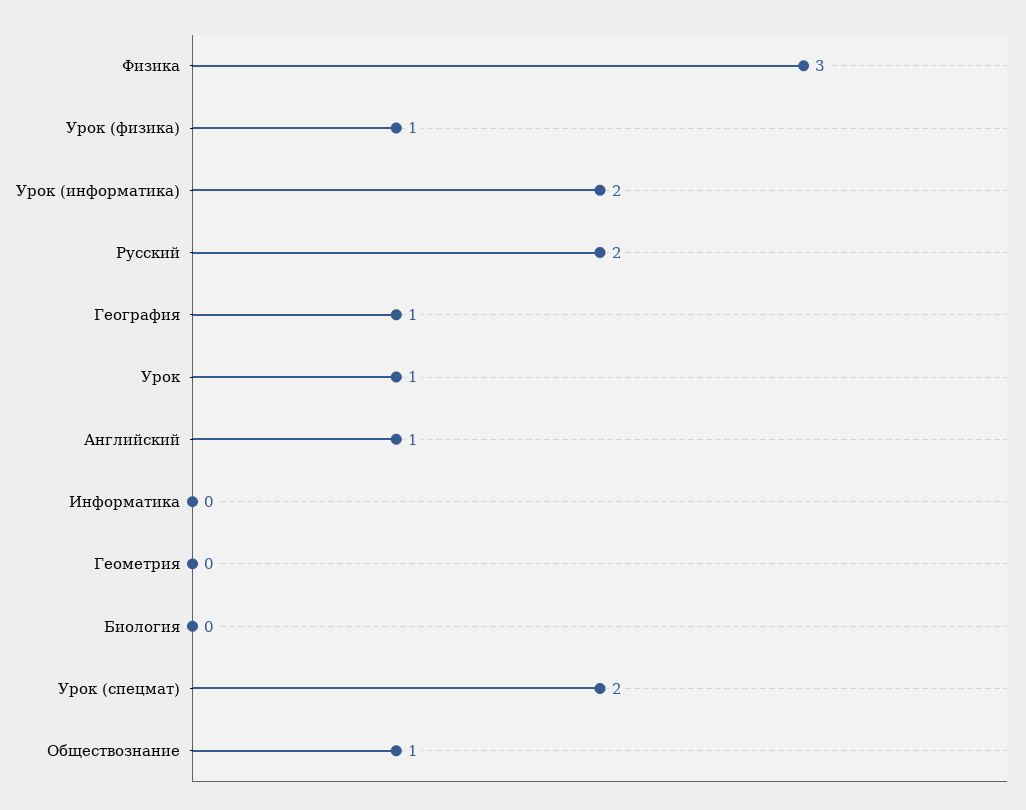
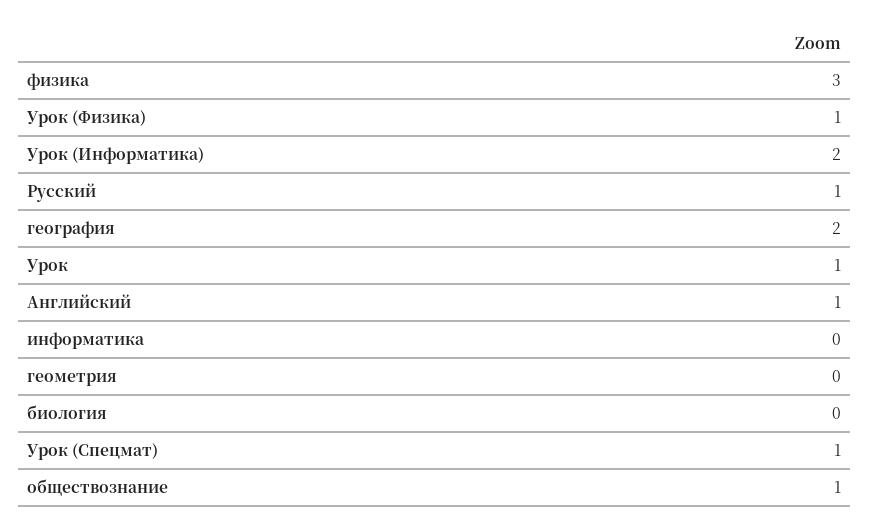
Русский: 2 -> 1
География: 1 -> 2
Урок (спецмат): 2 -> 1

